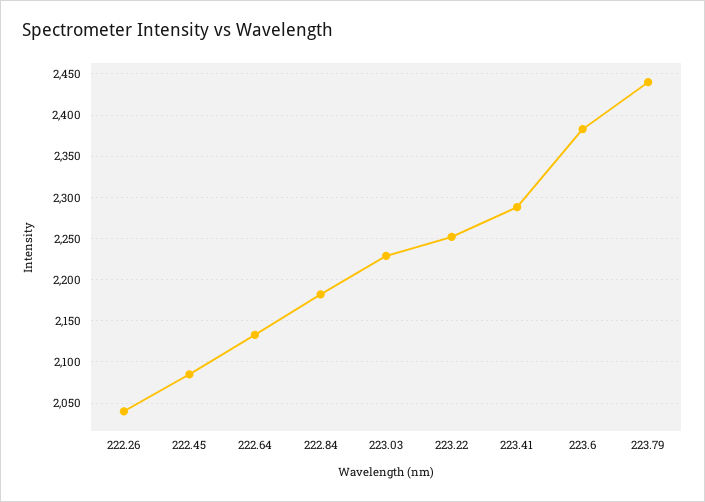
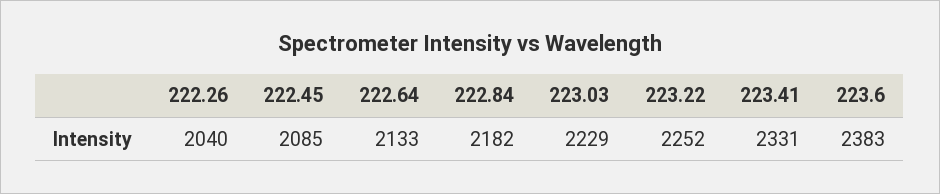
223.41: 2290 -> 2331
223.79: 2440 -> none

